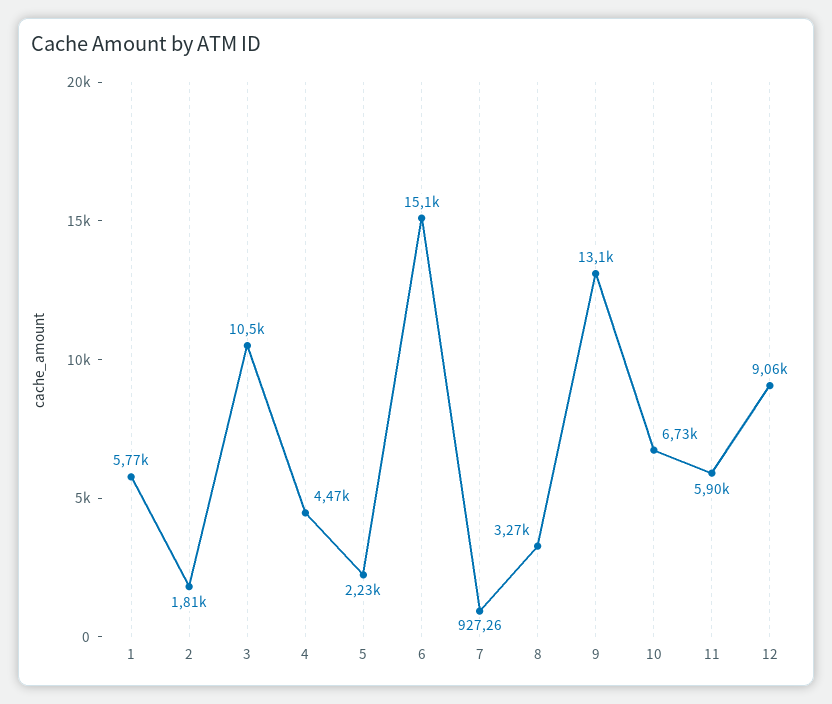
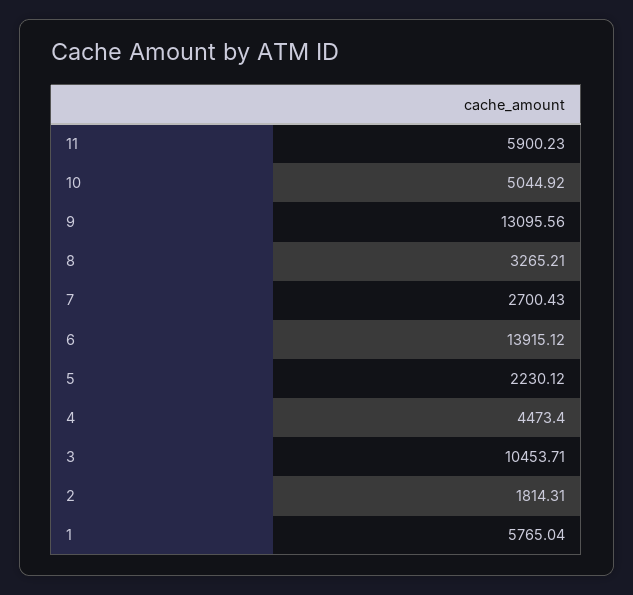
6: 15100 -> 13915.12
7: 927.26 -> 2700.43
10: 6730 -> 5044.92
12: 9060 -> none

